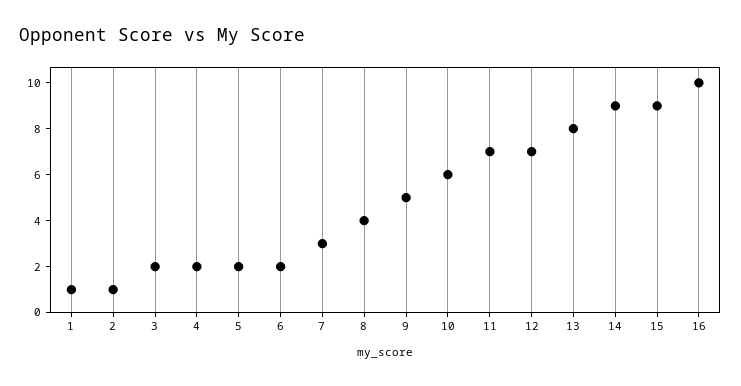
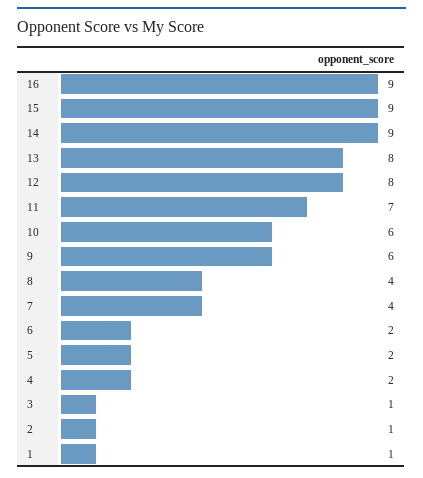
3: 2 -> 1
7: 3 -> 4
9: 5 -> 6
12: 7 -> 8
16: 10 -> 9

